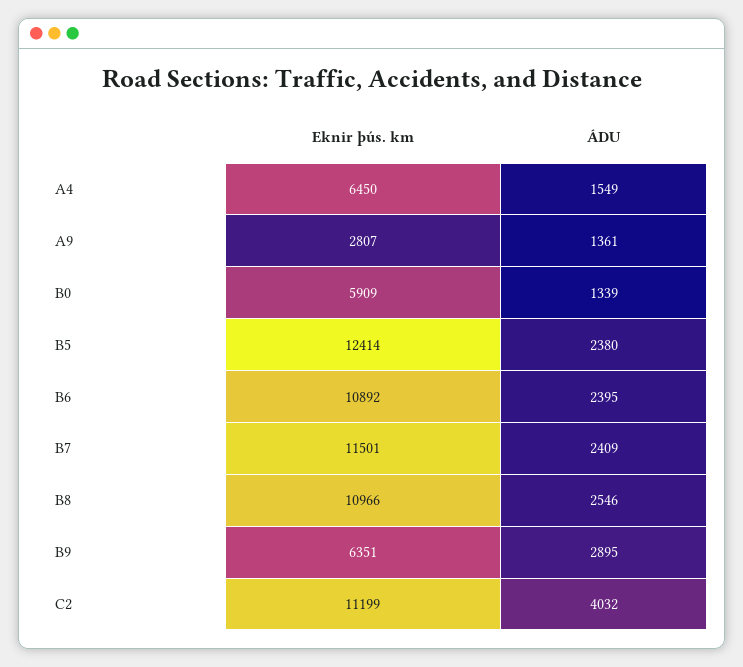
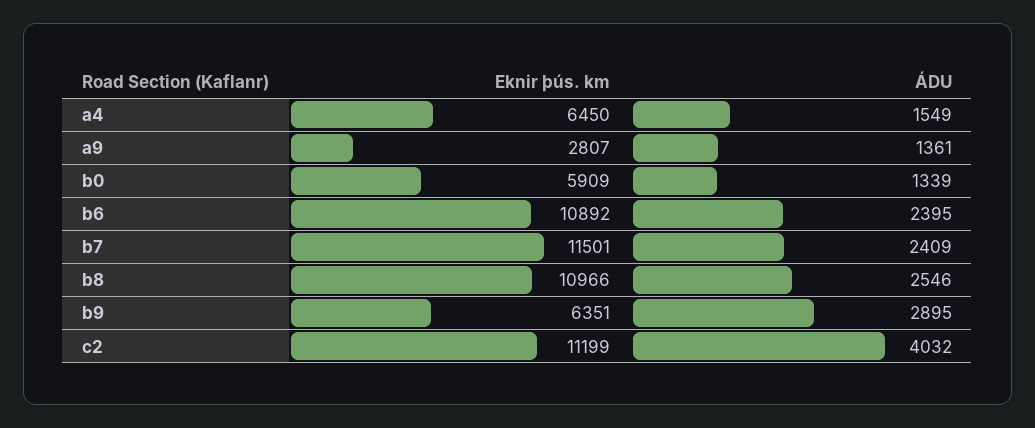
Eknir þús. km, B5: 12414 -> none
ÁDU, B5: 2380 -> none

